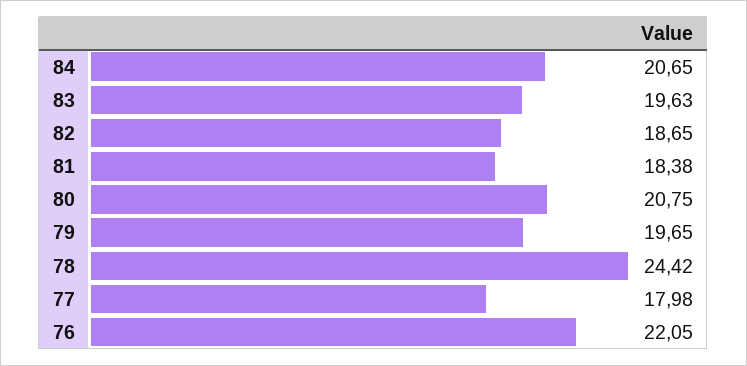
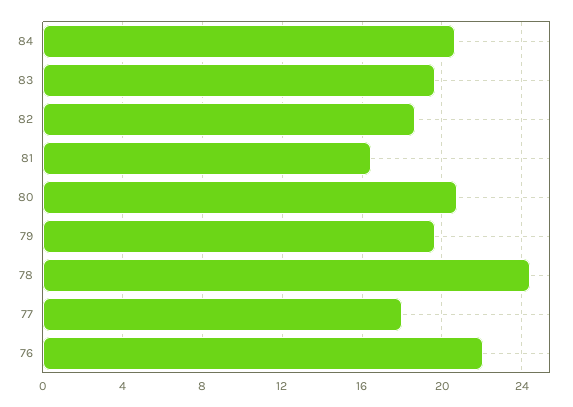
81: 18.38 -> 16.5

